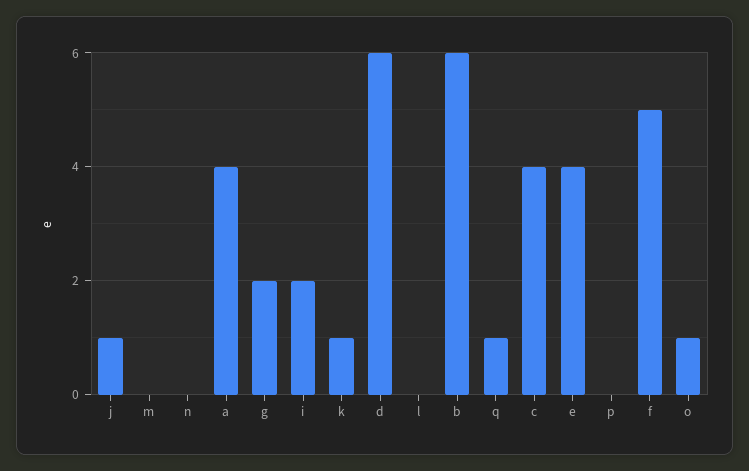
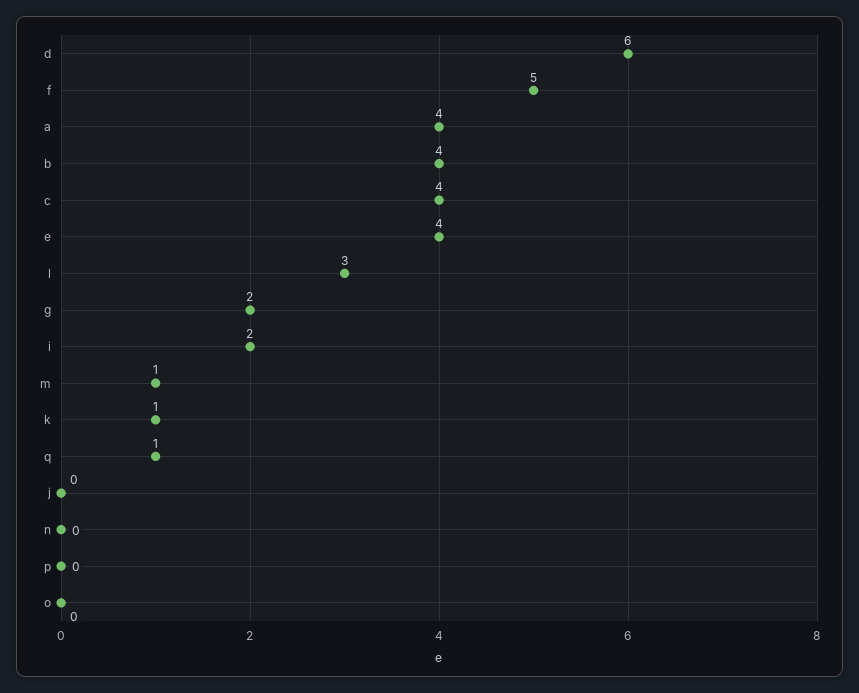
j: 1 -> 0
m: 0 -> 1
l: 0 -> 3
b: 6 -> 4
o: 1 -> 0

